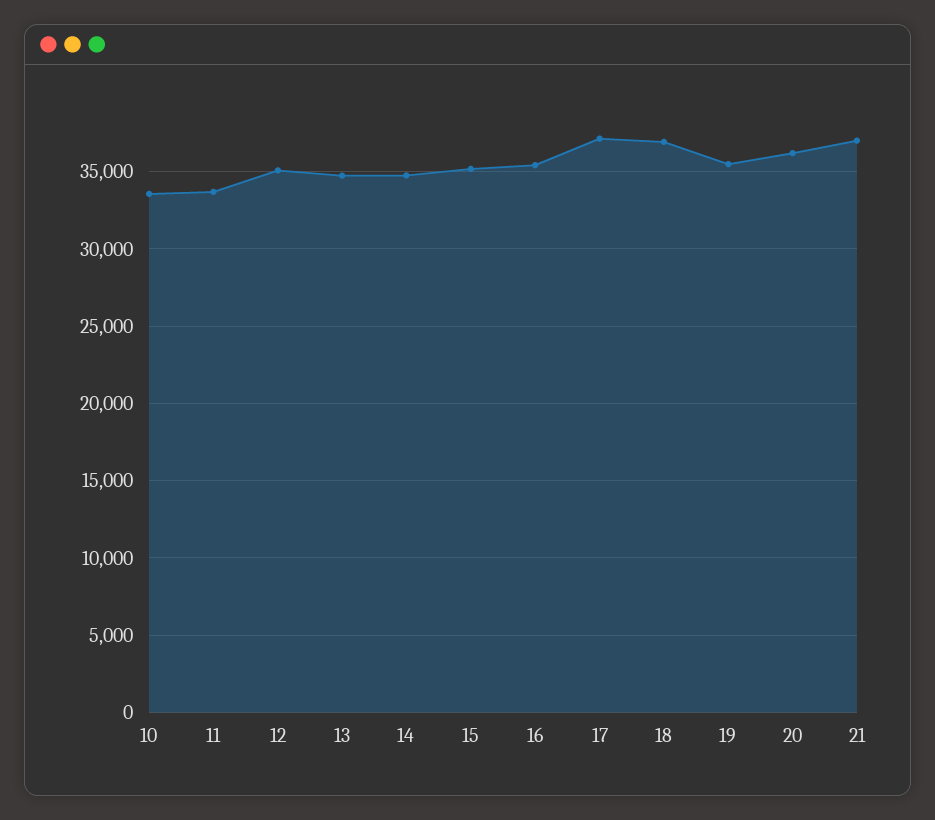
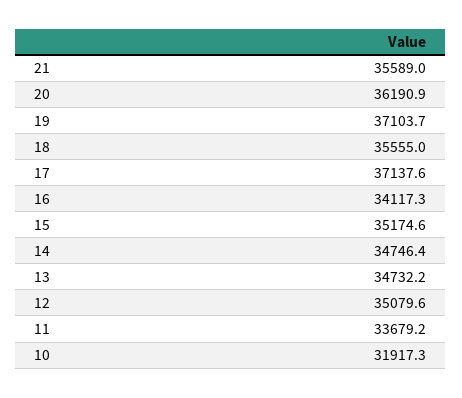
10: 33500 -> 31917.3
16: 35500 -> 34117.3
18: 37000 -> 35555
19: 35500 -> 37103.7
21: 37000 -> 35589

